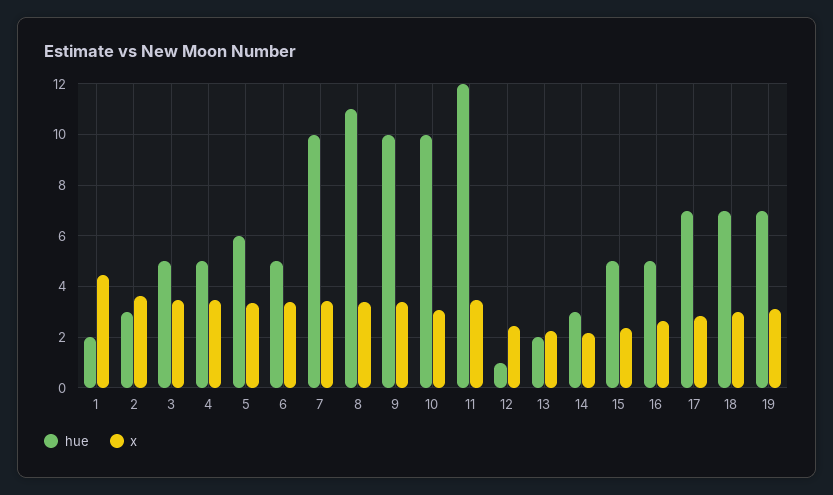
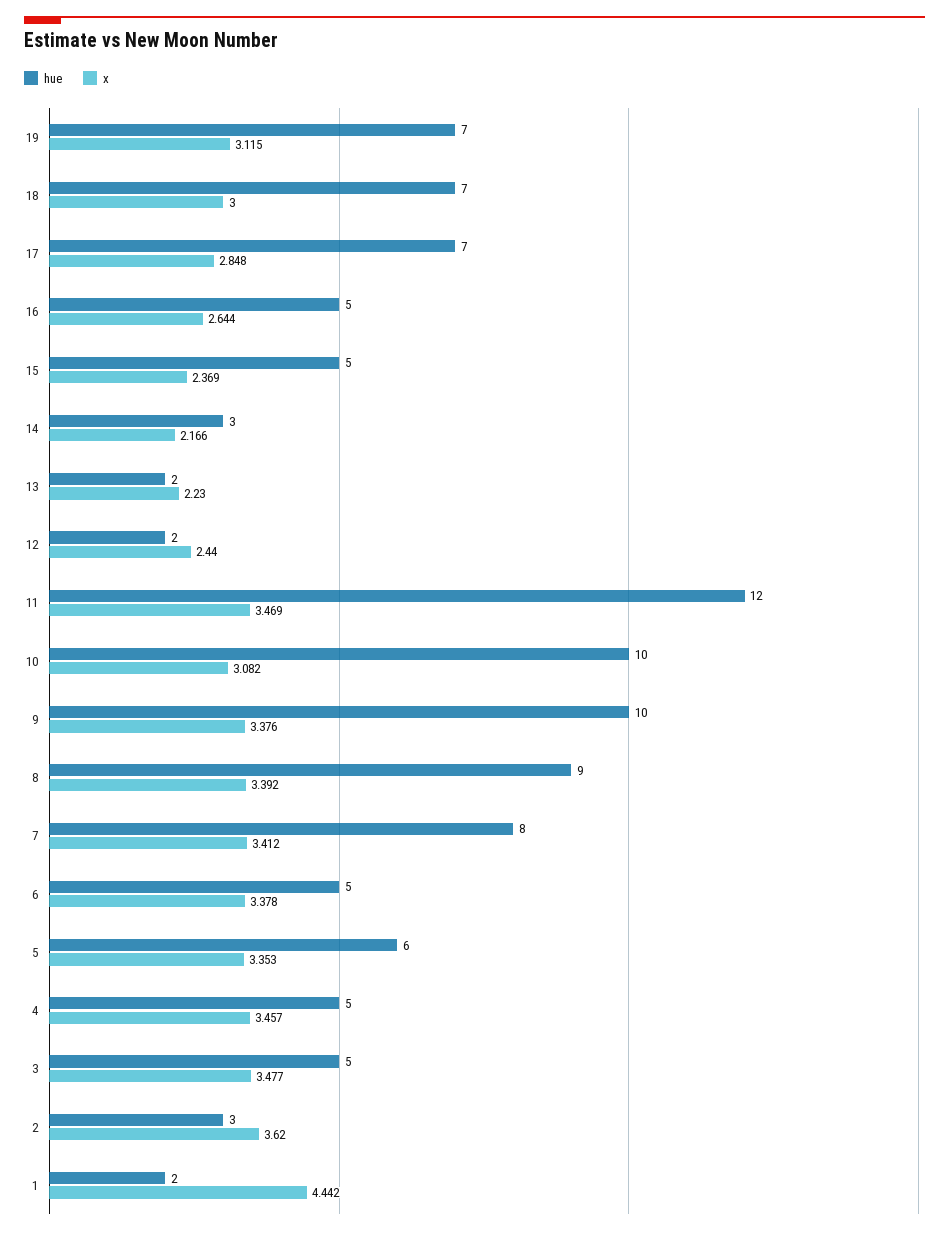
hue, 7: 10 -> 8
hue, 8: 11 -> 9
hue, 12: 1 -> 2

